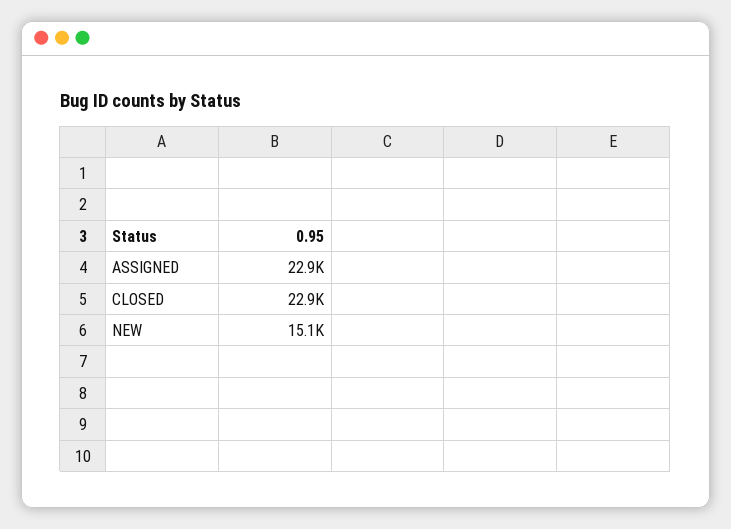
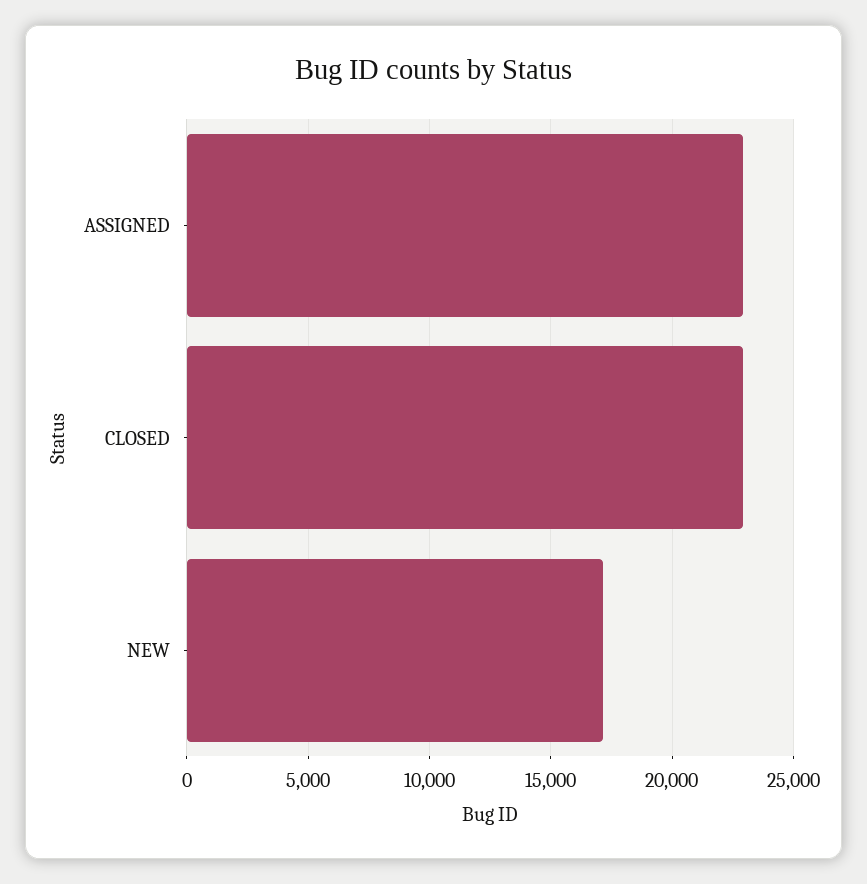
NEW: 15100 -> 17000

